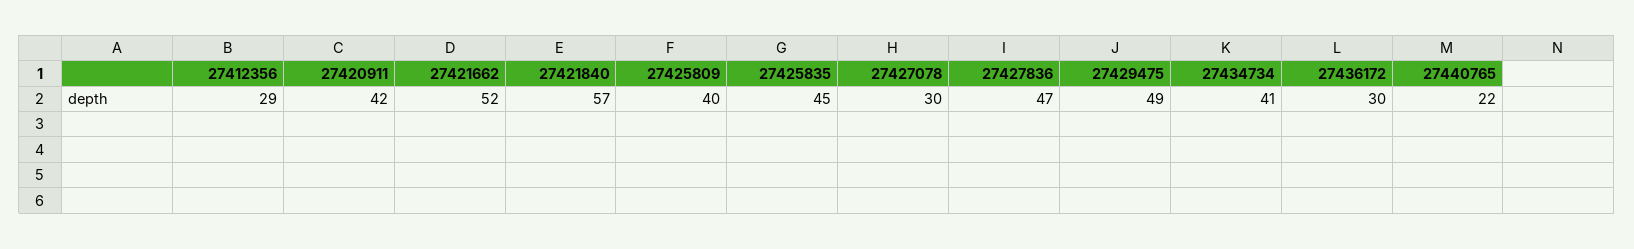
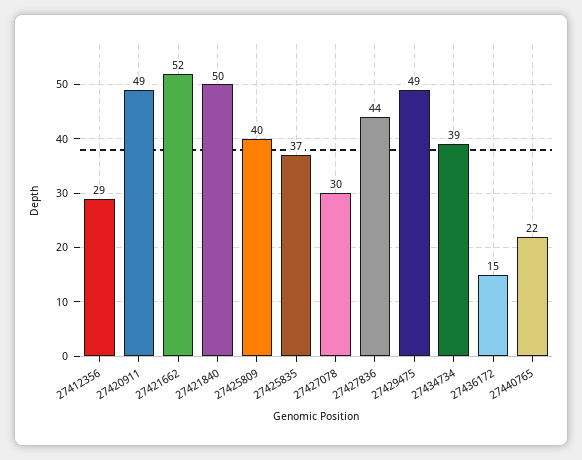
27420911: 42 -> 49
27421840: 57 -> 50
27425835: 45 -> 37
27427836: 47 -> 44
27434734: 41 -> 39
27436172: 30 -> 15

